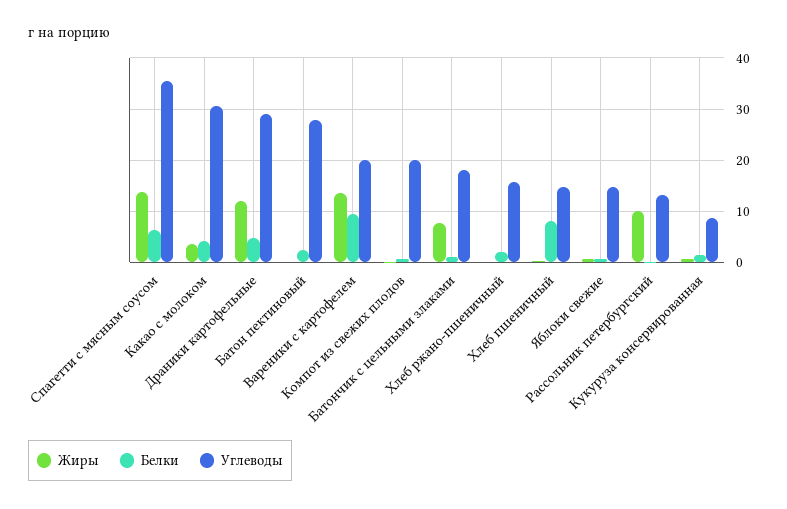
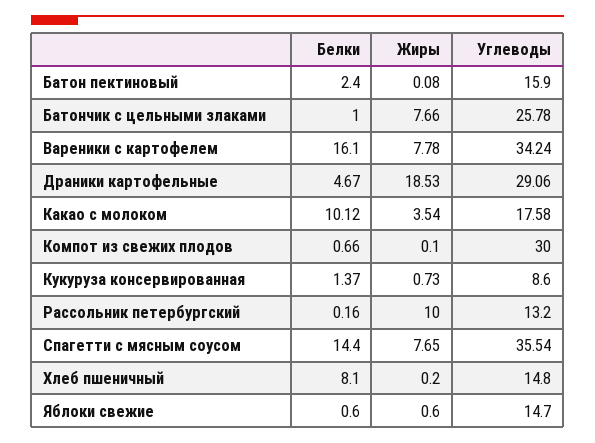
Жиры, Спагетти с мясным соусом: 14 -> 7.65
Белки, Спагетти с мясным соусом: 6 -> 14.4
Белки, Какао с молоком: 4 -> 10.12
Углеводы, Какао с молоком: 30 -> 17.58
Жиры, Драники картофельные: 12 -> 18.53
Углеводы, Батон пектиновый: 28 -> 15.9
Жиры, Вареники с картофелем: 14 -> 7.78
Белки, Вареники с картофелем: 10 -> 16.1
Углеводы, Вареники с картофелем: 20 -> 34.24
Углеводы, Компот из свежих плодов: 20 -> 30
Углеводы, Батончик с цельными злаками: 18 -> 25.78
Жиры, Хлеб ржано-пшеничный: 0 -> none
Белки, Хлеб ржано-пшеничный: 2 -> none
Углеводы, Хлеб ржано-пшеничный: 16 -> none

